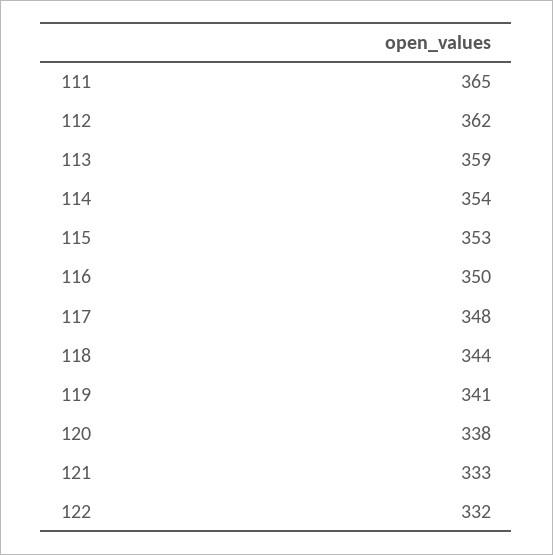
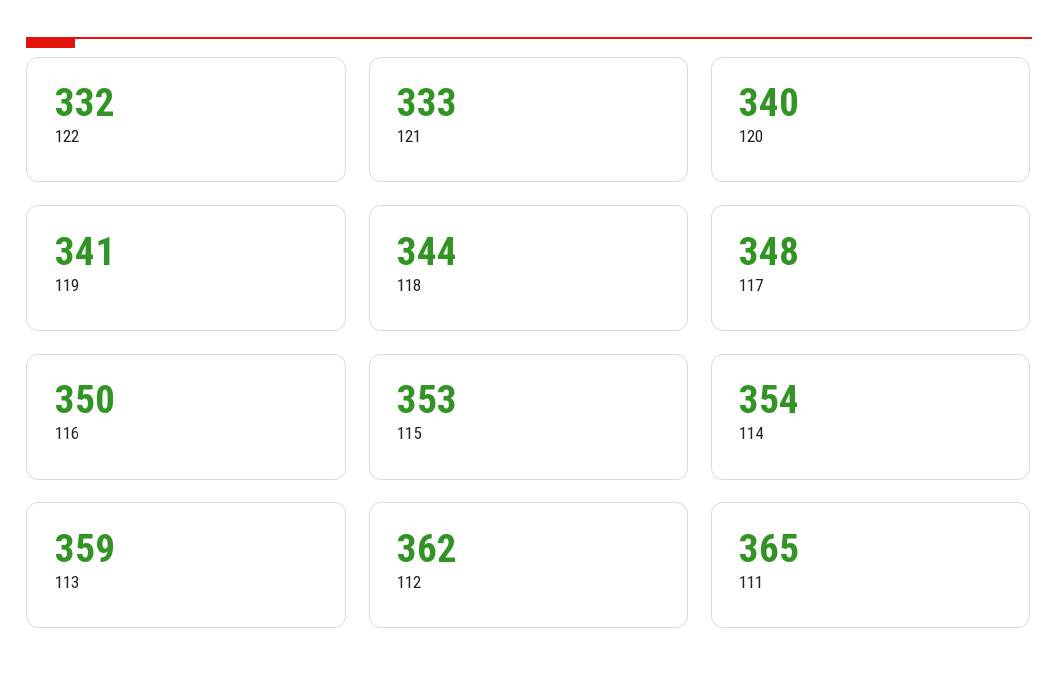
120: 338 -> 340

